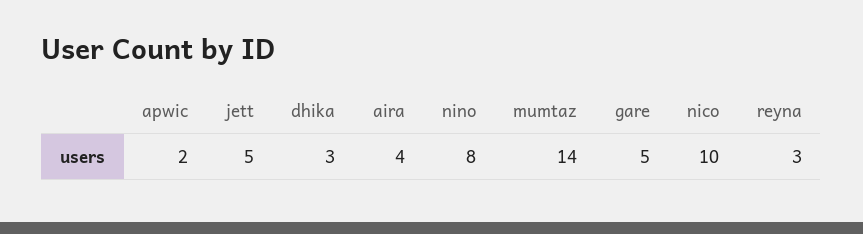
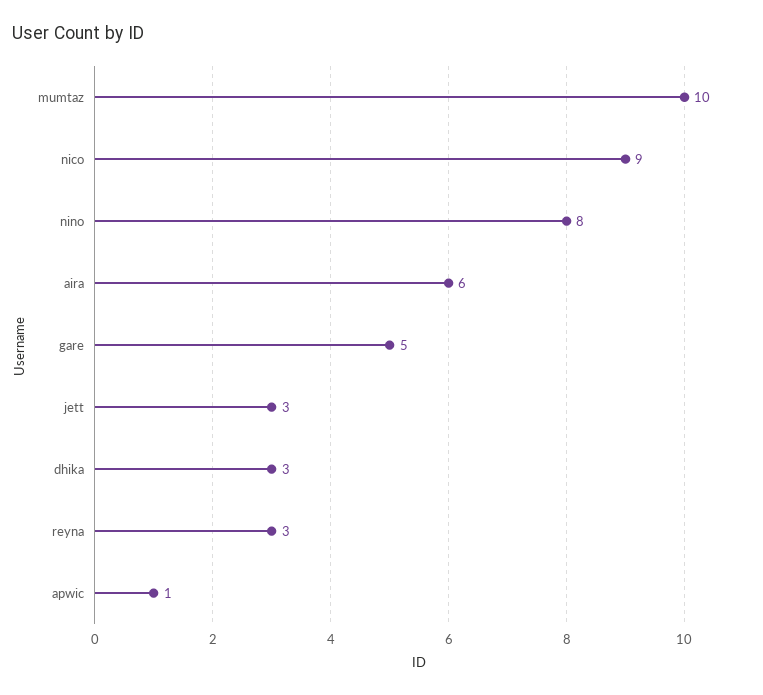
apwic: 2 -> 1
jett: 5 -> 3
aira: 4 -> 6
mumtaz: 14 -> 10
nico: 10 -> 9

